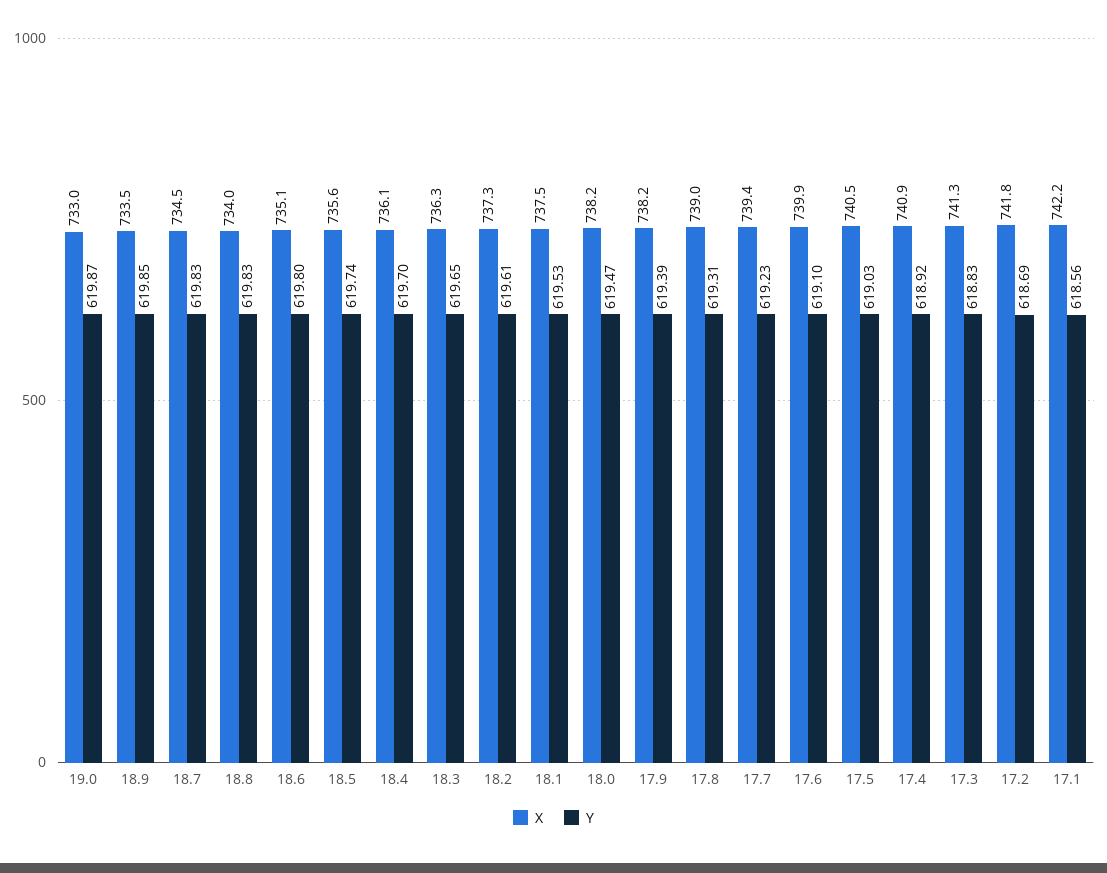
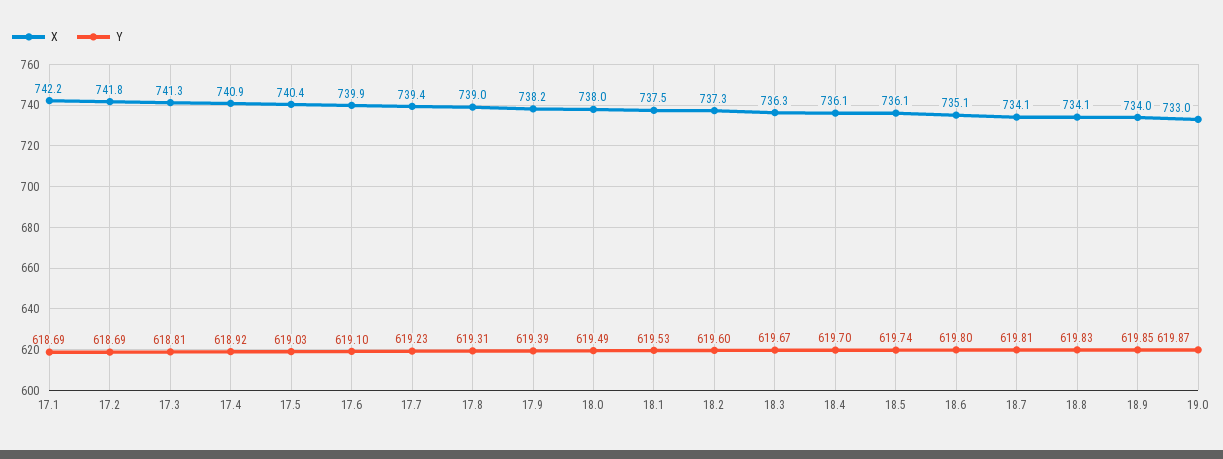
X, 18.9: 733.5 -> 734
X, 18.7: 734.5 -> 734.1
Y, 18.7: 619.83 -> 619.81
X, 18.8: 734 -> 734.1
X, 18.5: 735.6 -> 736.1
Y, 18.3: 619.65 -> 619.67
Y, 18.2: 619.61 -> 619.6
X, 18.0: 738.2 -> 738
Y, 18.0: 619.47 -> 619.49
X, 17.5: 740.5 -> 740.4
Y, 17.3: 618.83 -> 618.81
Y, 17.1: 618.56 -> 618.69

